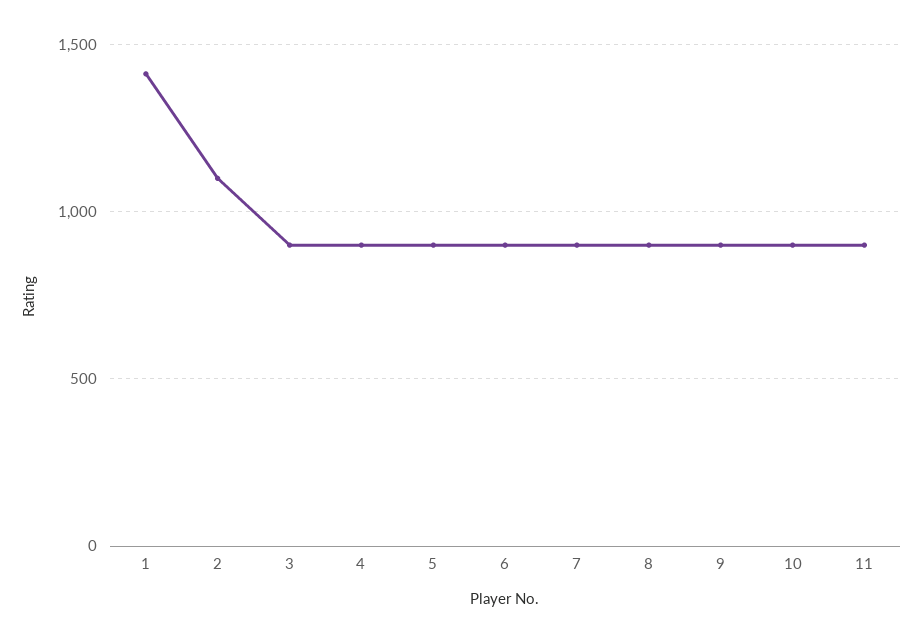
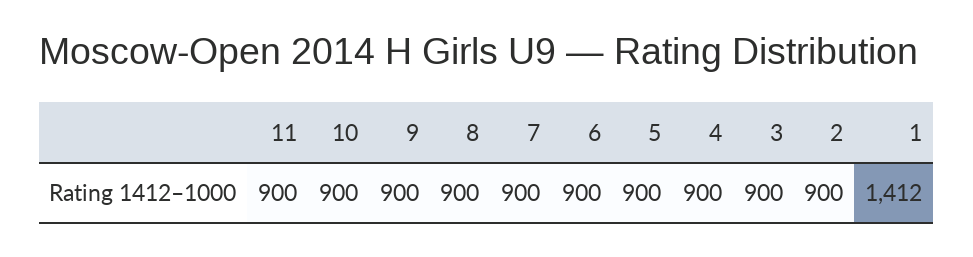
2: 1100 -> 900

